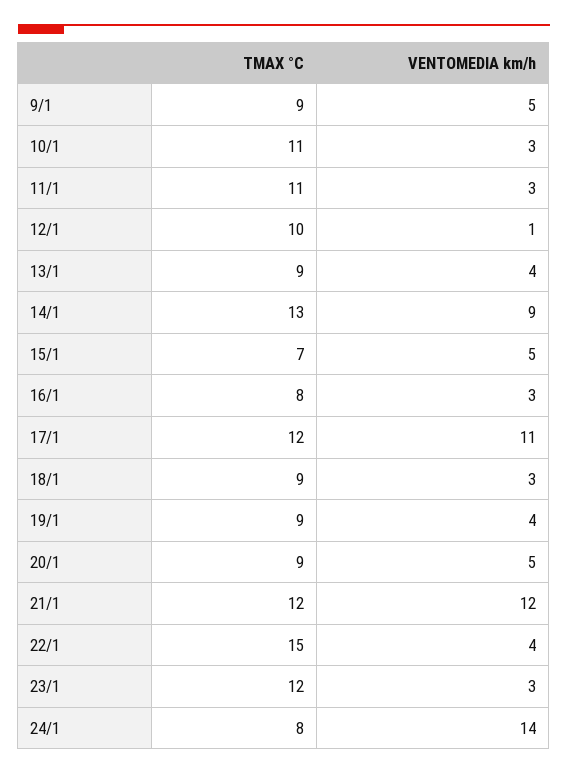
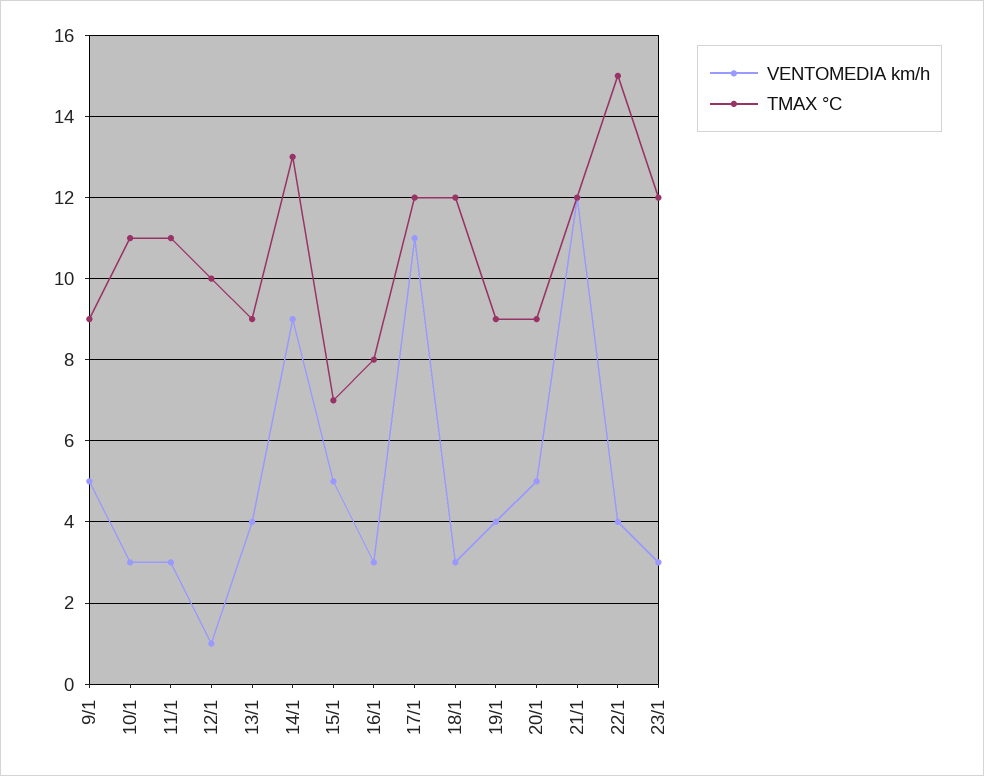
TMAX °C, 18/1: 9 -> 12
TMAX °C, 24/1: 8 -> none
VENTOMEDIA km/h, 24/1: 14 -> none

